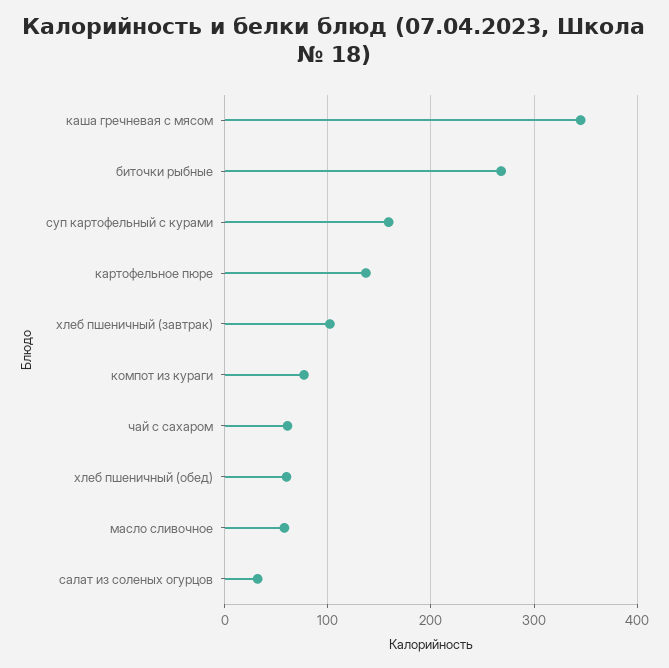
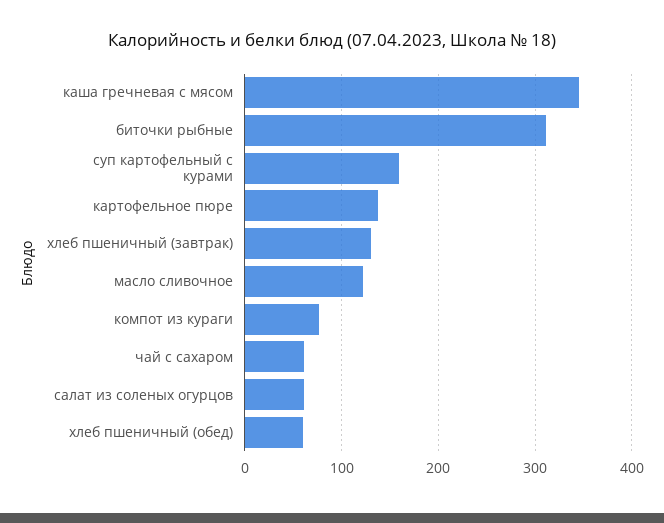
биточки рыбные: 270 -> 310
хлеб пшеничный (завтрак): 100 -> 130
масло сливочное: 60 -> 120
салат из соленых огурцов: 30 -> 60

